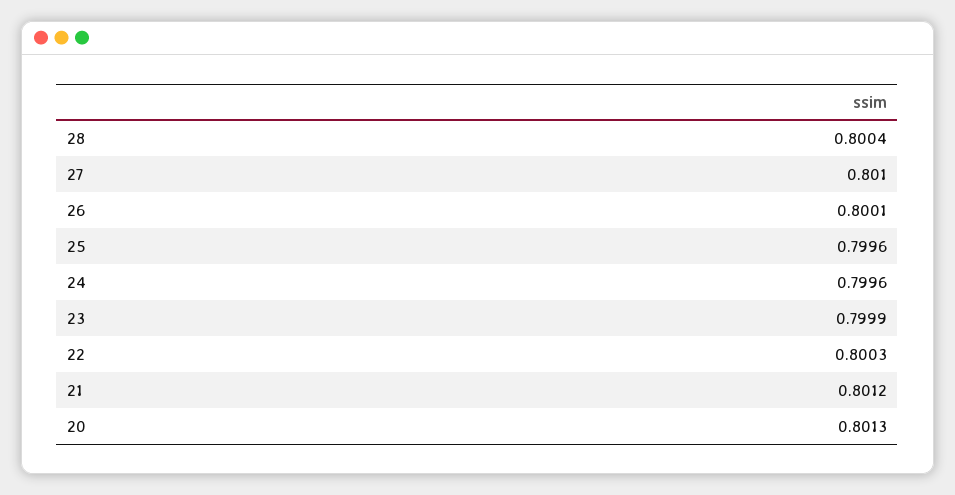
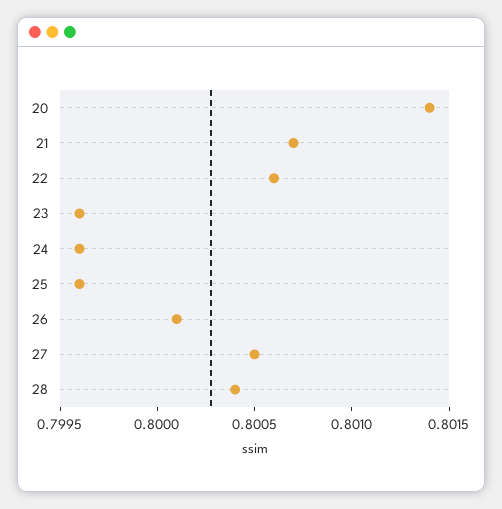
27: 0.801 -> 0.8005
23: 0.7999 -> 0.7996
22: 0.8003 -> 0.8006
21: 0.8012 -> 0.8007
20: 0.8013 -> 0.8014

